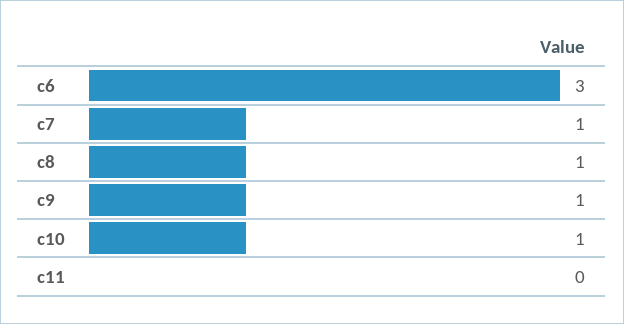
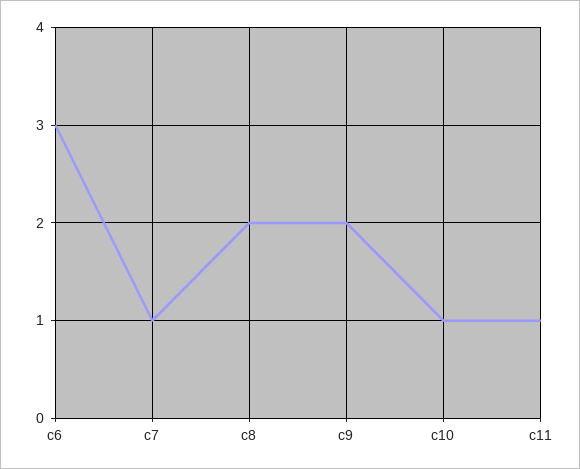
c8: 1 -> 2
c9: 1 -> 2
c11: 0 -> 1

